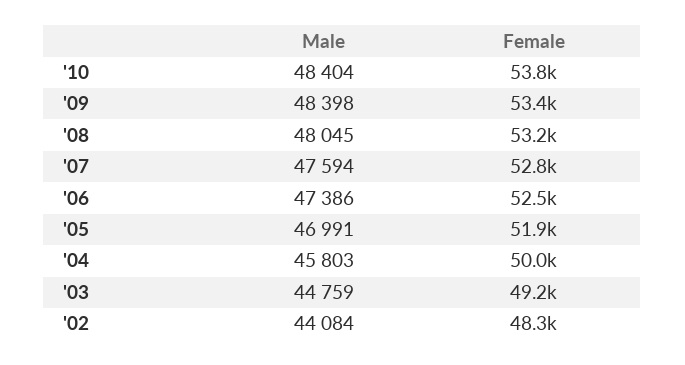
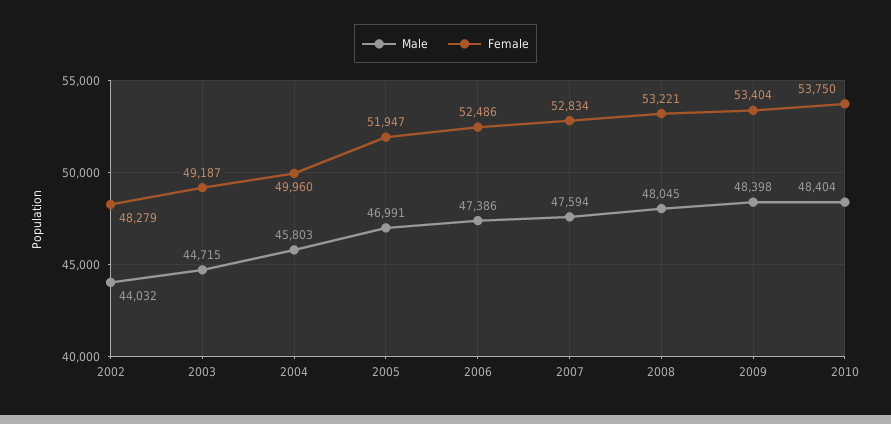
Male, '03: 44759 -> 44715
Male, '02: 44084 -> 44032

